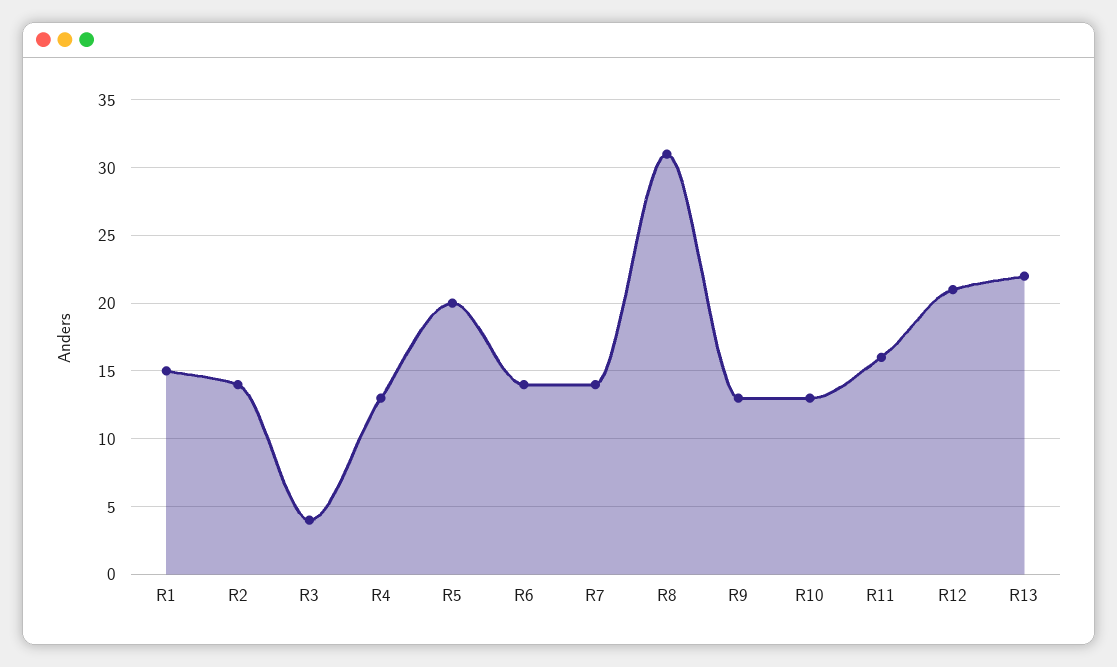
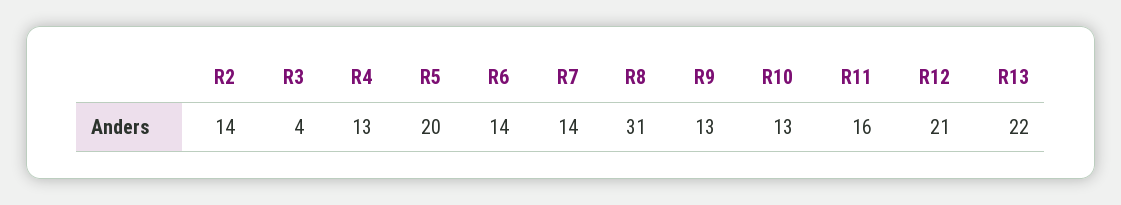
R1: 15 -> none

